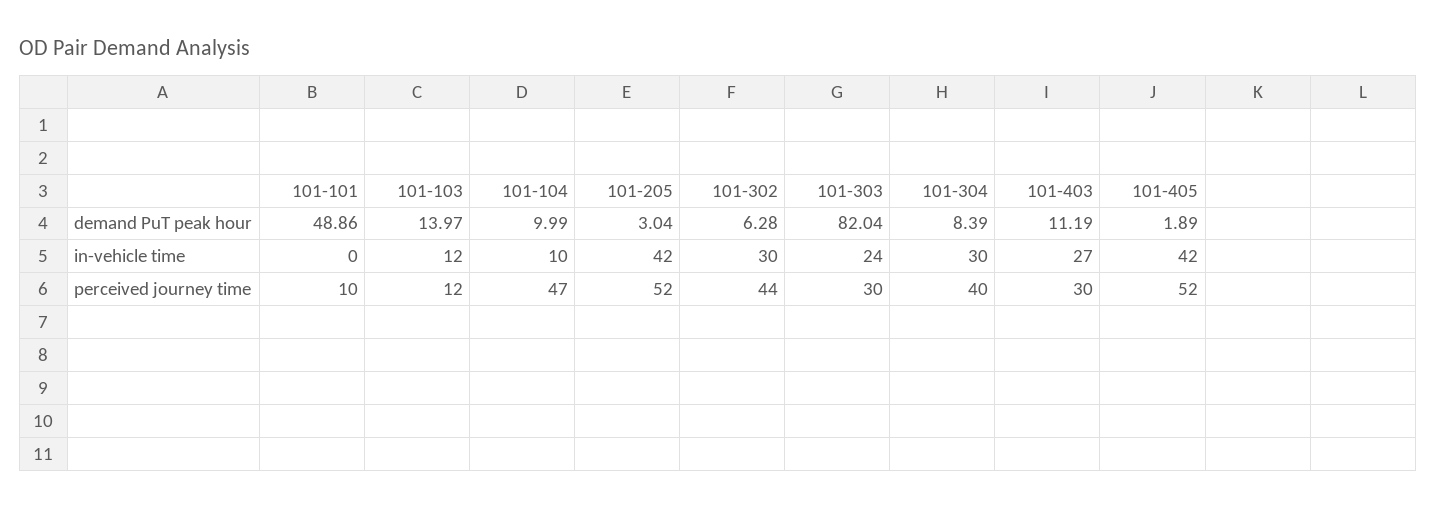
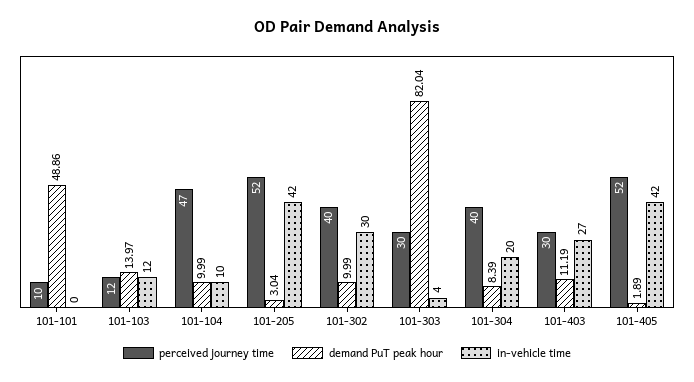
demand PuT peak hour, 101-302: 6.28 -> 9.99
in-vehicle time, 101-303: 24 -> 4
in-vehicle time, 101-304: 30 -> 20
perceived journey time, 101-302: 44 -> 40

